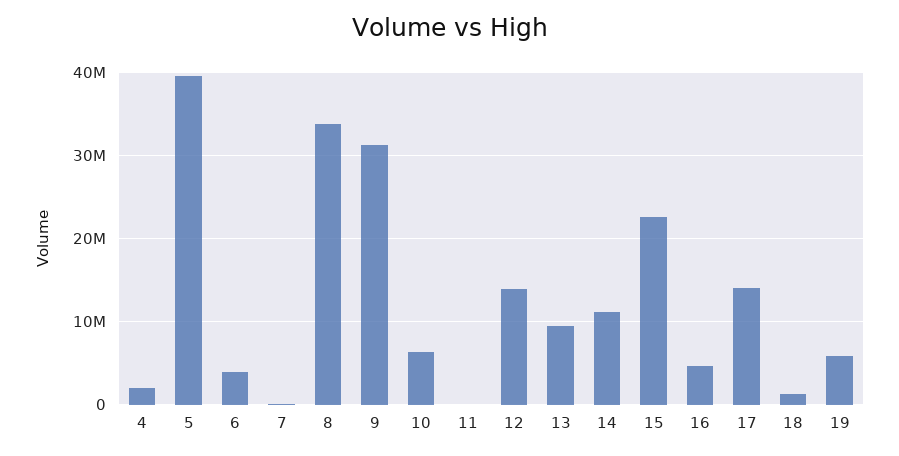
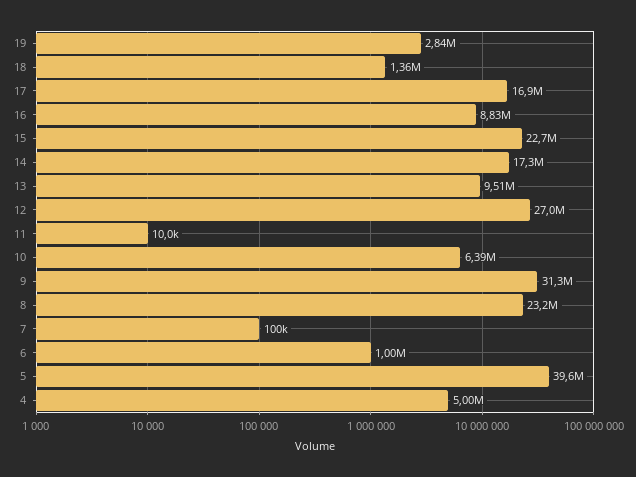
4: 2000000 -> 5000000
6: 4000000 -> 1000000
8: 34000000 -> 23200000
12: 14000000 -> 27000000
14: 11000000 -> 17300000
16: 5000000 -> 8830000
17: 14000000 -> 16900000
19: 6000000 -> 2840000

